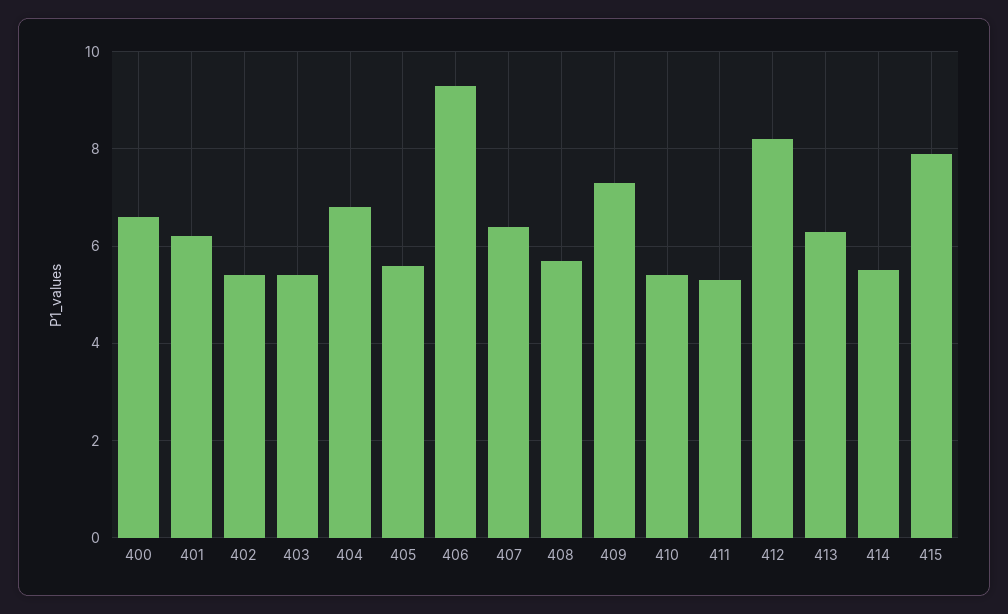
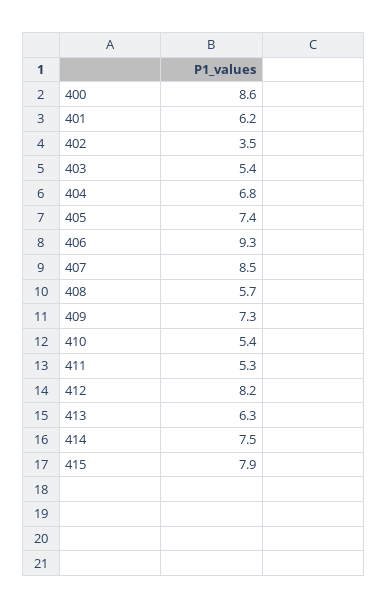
400: 6.5 -> 8.6
402: 5.5 -> 3.5
405: 5.5 -> 7.4
407: 6.5 -> 8.5
414: 5.5 -> 7.5

